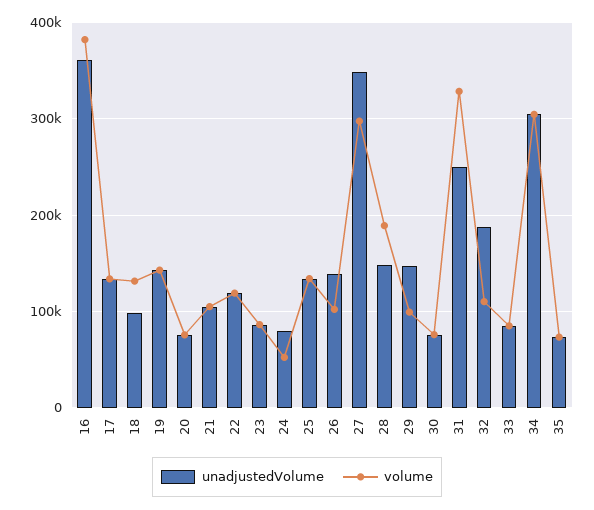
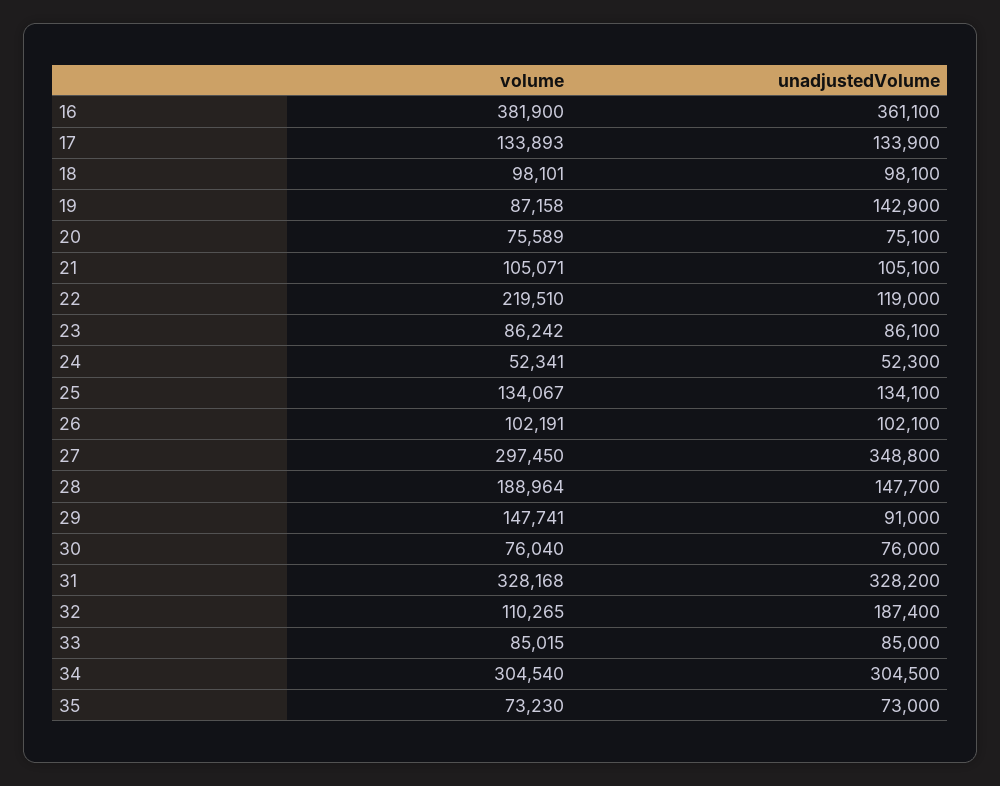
volume, 18: 130000 -> 98101
volume, 19: 140000 -> 87158
volume, 22: 120000 -> 219510
unadjustedVolume, 24: 80000 -> 52300
unadjustedVolume, 26: 140000 -> 102100
unadjustedVolume, 29: 150000 -> 91000
volume, 29: 100000 -> 147741
unadjustedVolume, 31: 250000 -> 328200

